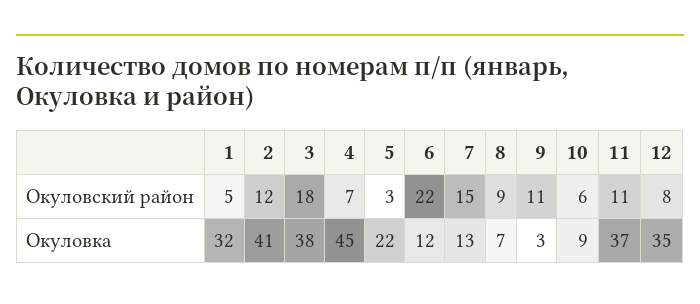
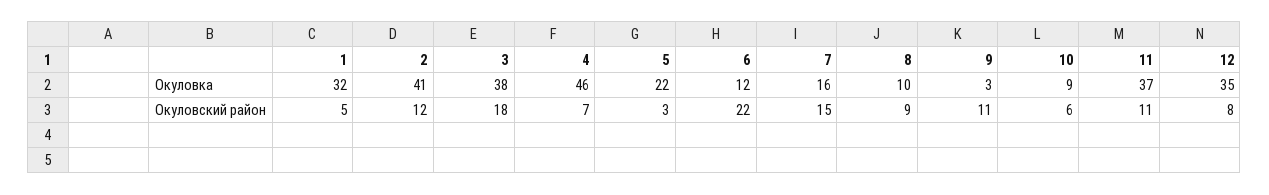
4, Окуловка: 45 -> 46
7, Окуловка: 13 -> 16
8, Окуловка: 7 -> 10

